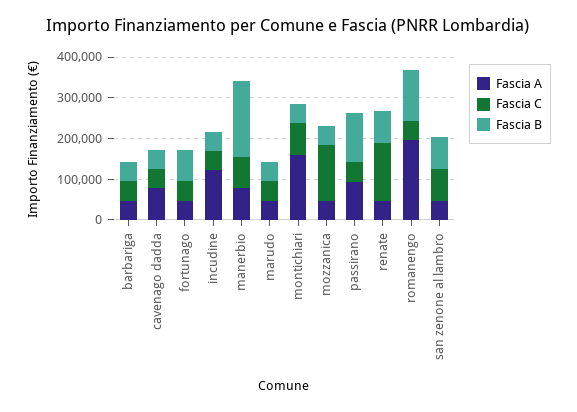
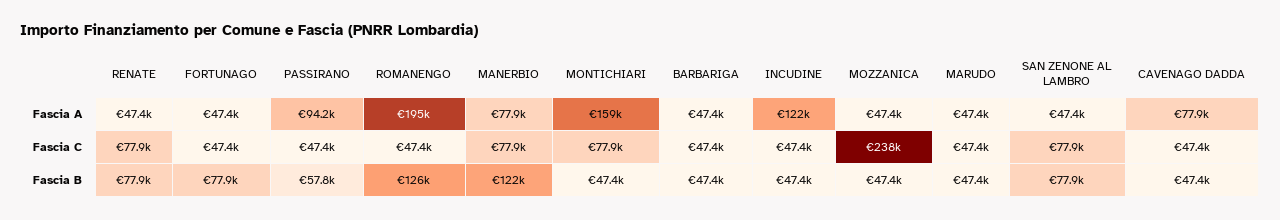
Fascia B, manerbio: 180000 -> 122000
Fascia C, mozzanica: 140000 -> 238000
Fascia B, passirano: 120000 -> 57800
Fascia C, renate: 140000 -> 77900

